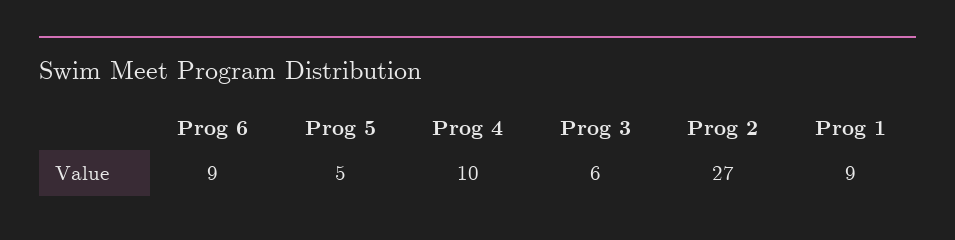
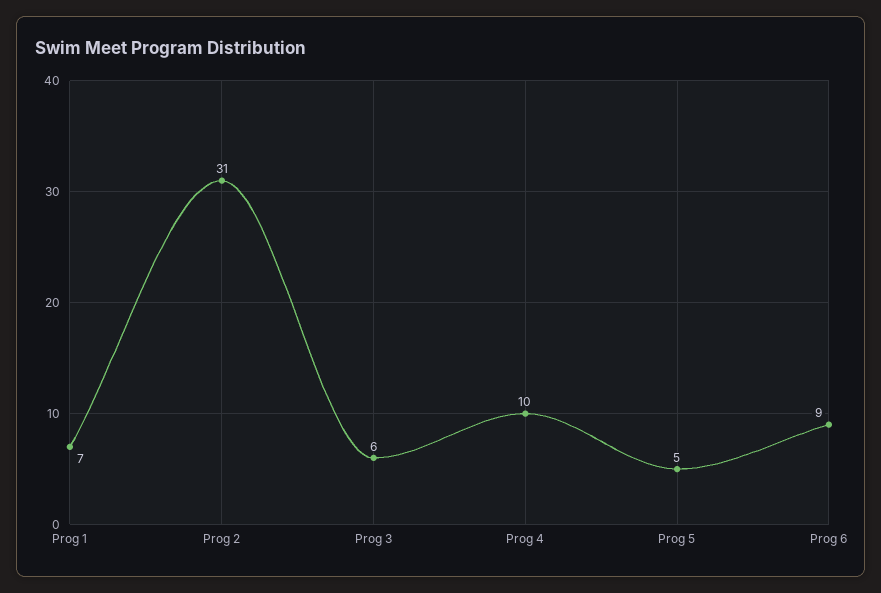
Prog 2: 27 -> 31
Prog 1: 9 -> 7

